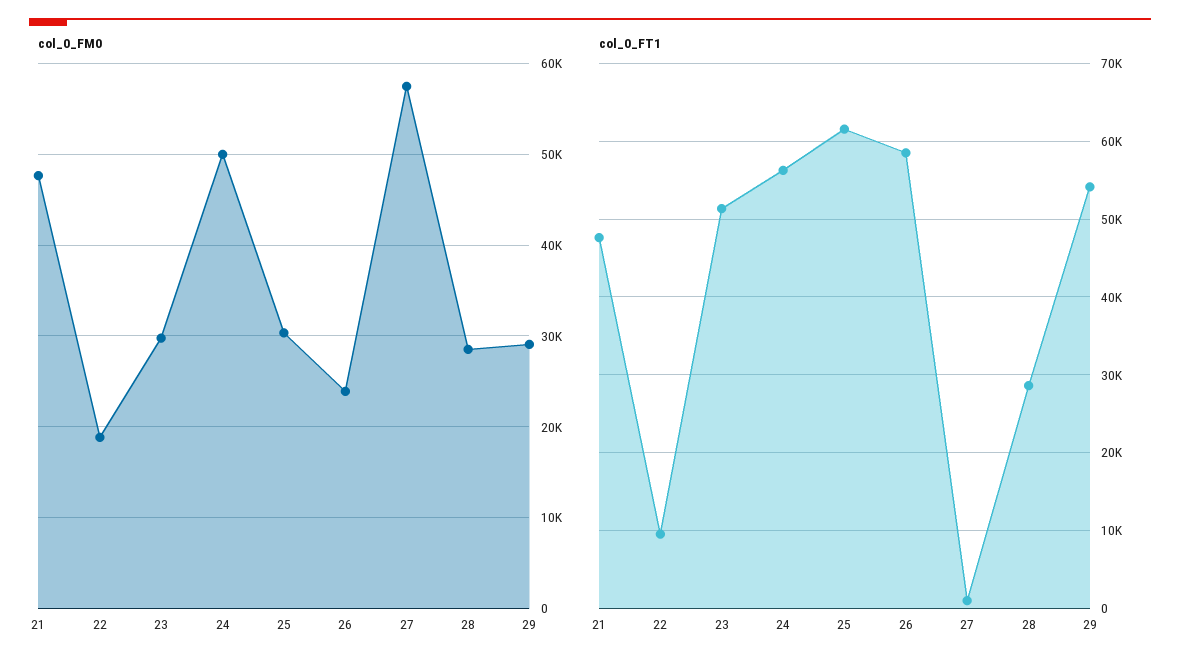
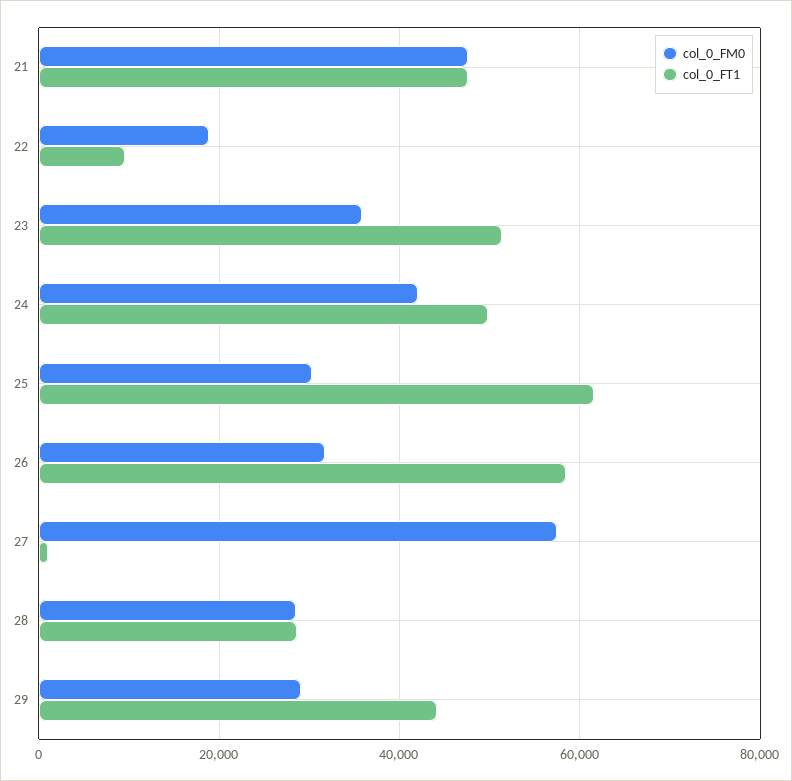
col_0_FM0, 23: 30000 -> 36000
col_0_FM0, 24: 50000 -> 42000
col_0_FM0, 26: 24000 -> 32000
col_0_FT1, 24: 56000 -> 50000
col_0_FT1, 29: 54000 -> 44000

